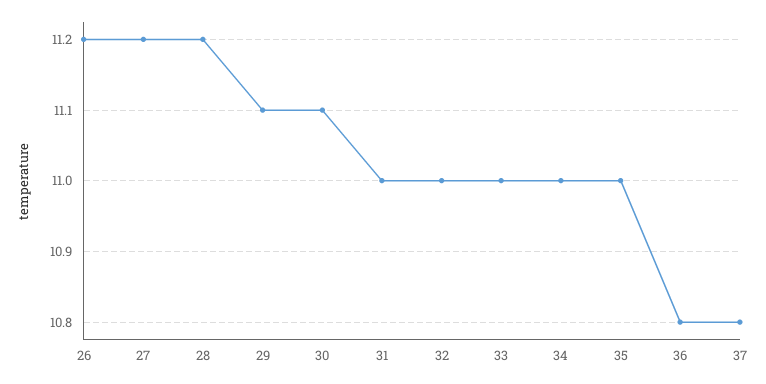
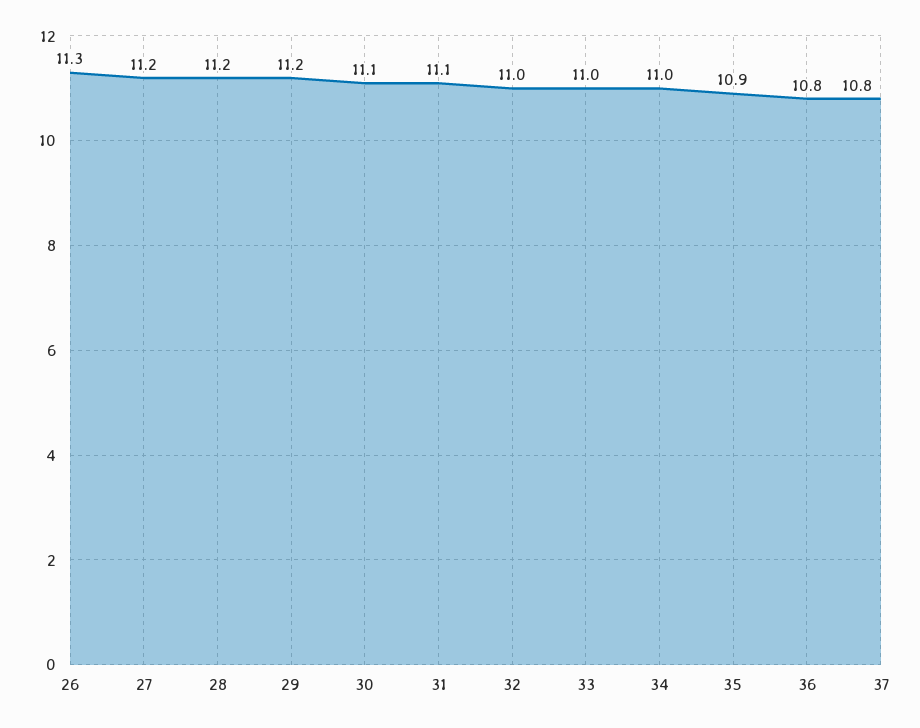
26: 11.2 -> 11.3
29: 11.1 -> 11.2
31: 11 -> 11.1
35: 11 -> 10.9

